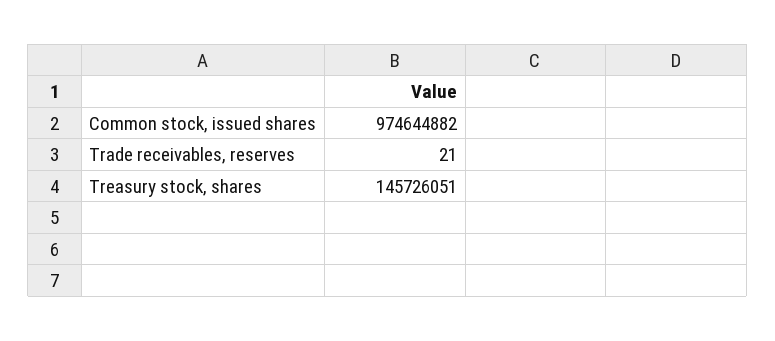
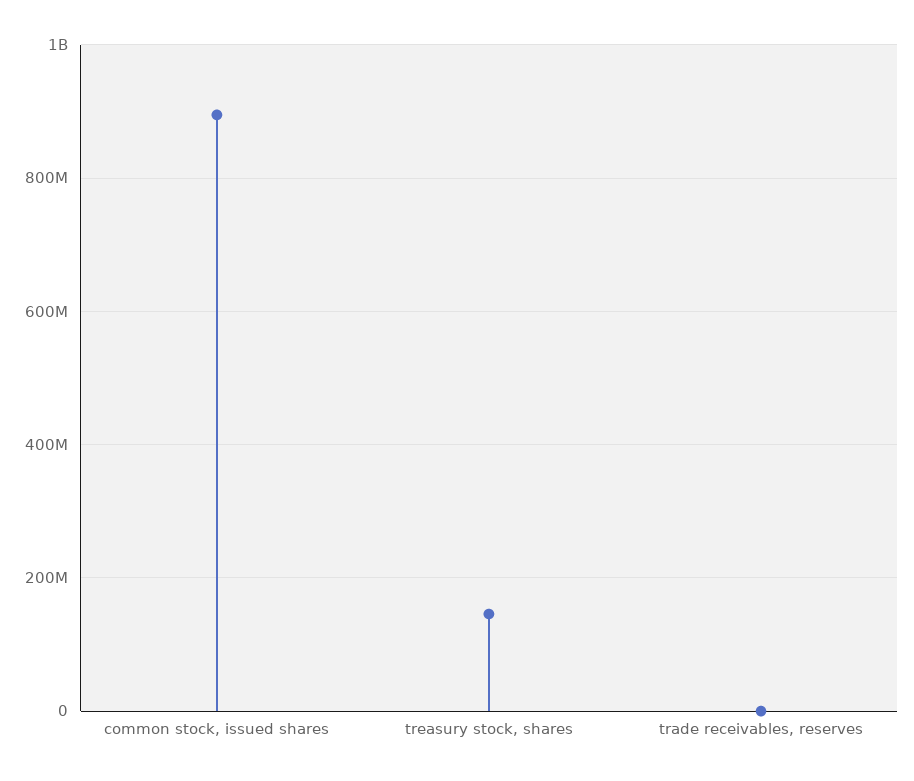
Common stock, issued shares: 974644882 -> 900000000

